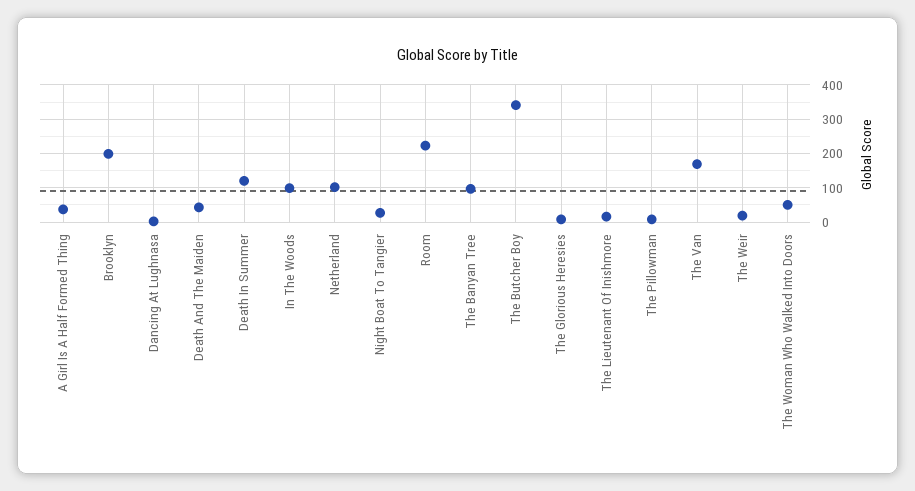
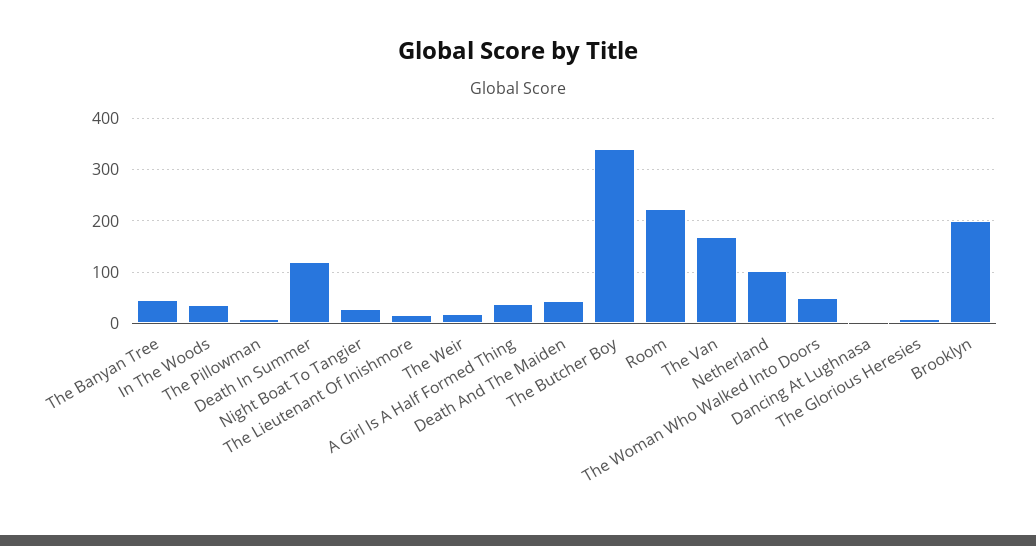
In The Woods: 100 -> 40
The Banyan Tree: 100 -> 40

